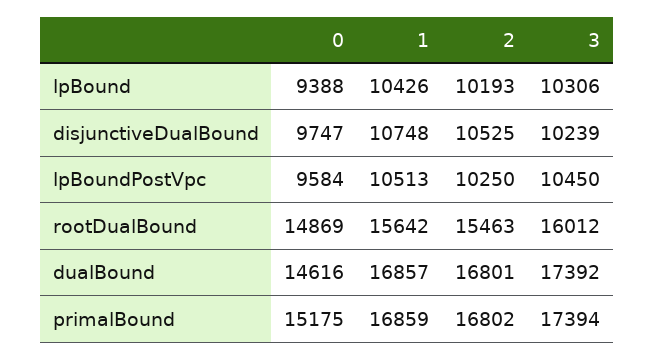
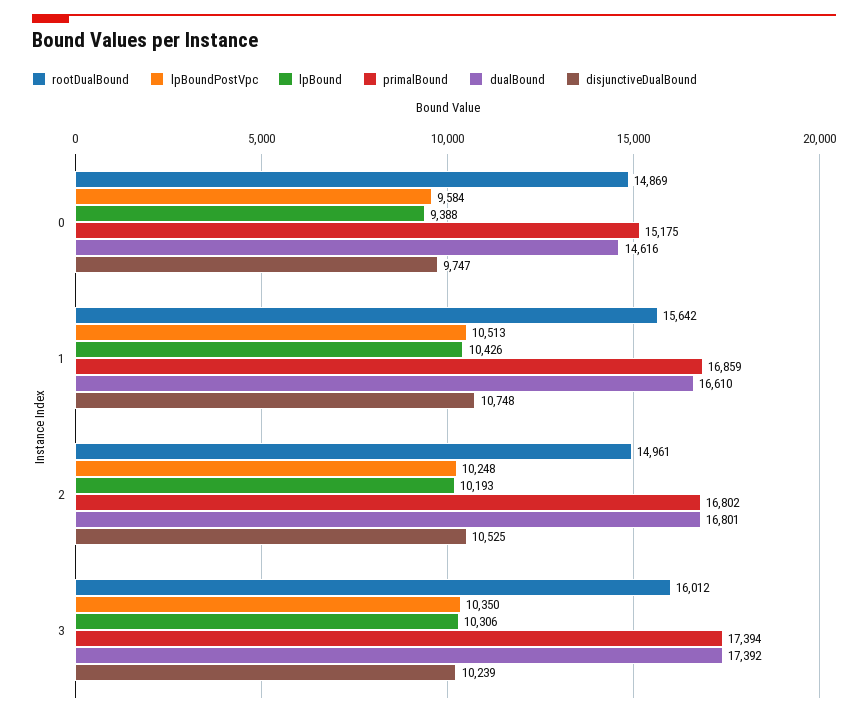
lpBoundPostVpc, 2: 10250 -> 10248
lpBoundPostVpc, 3: 10450 -> 10350
rootDualBound, 2: 15463 -> 14961
dualBound, 1: 16857 -> 16610

